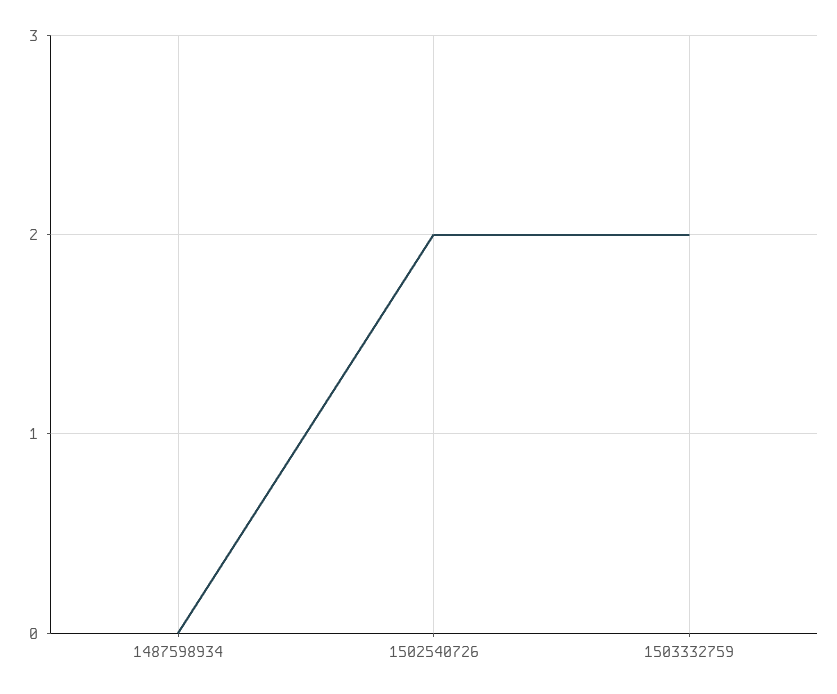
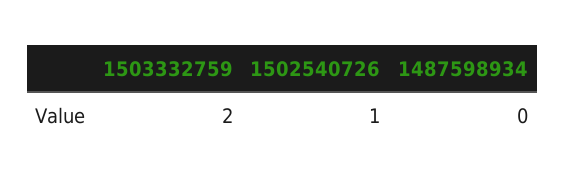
1502540726: 2 -> 1

